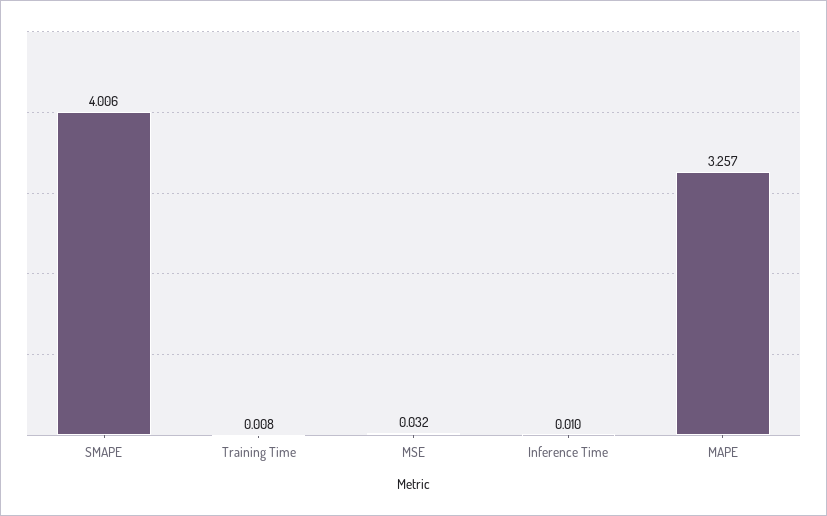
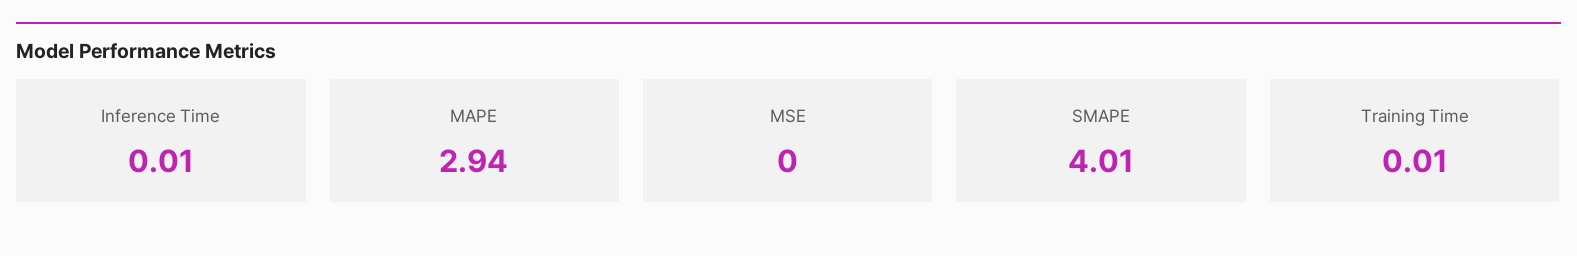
MSE: 0.032 -> 0
MAPE: 3.257 -> 2.94

